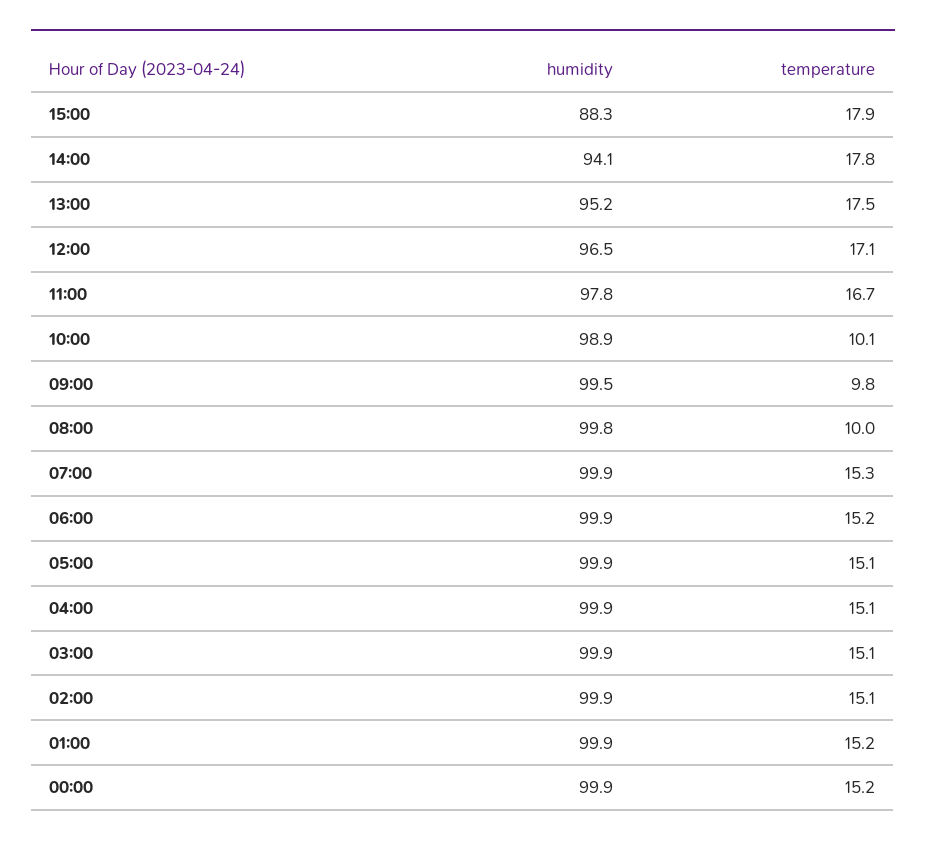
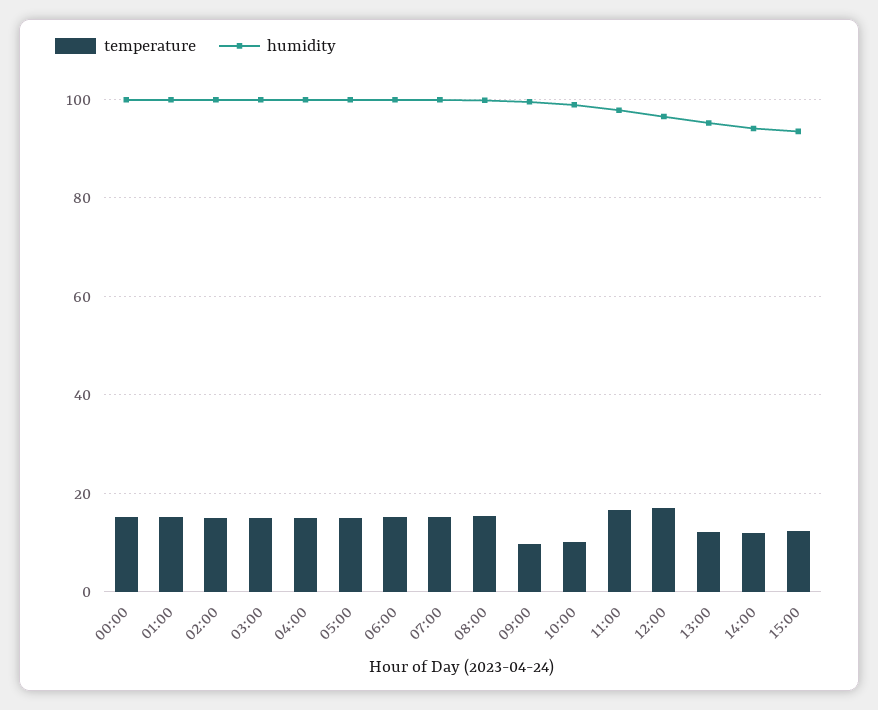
humidity, 15:00: 88.3 -> 94
temperature, 15:00: 17.9 -> 12
temperature, 14:00: 17.8 -> 12
temperature, 13:00: 17.5 -> 12
temperature, 08:00: 10 -> 16

